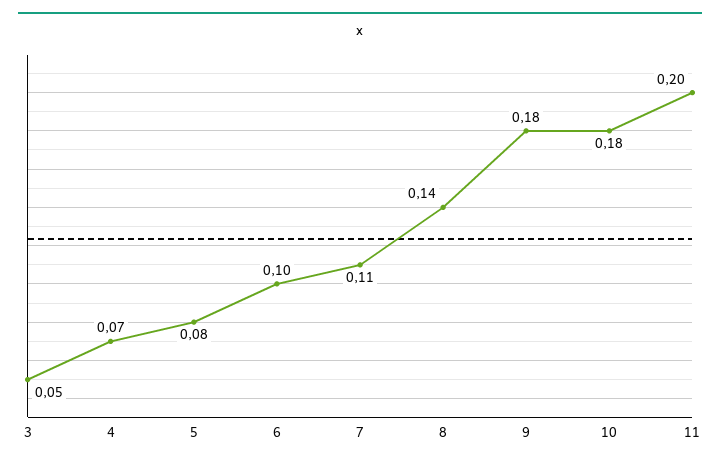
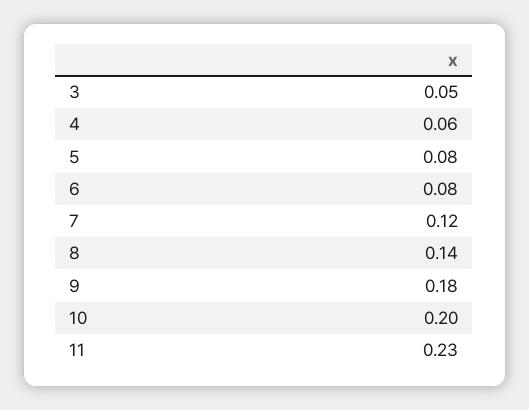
4: 0.07 -> 0.06
6: 0.1 -> 0.08
7: 0.11 -> 0.12
10: 0.18 -> 0.2
11: 0.2 -> 0.23

